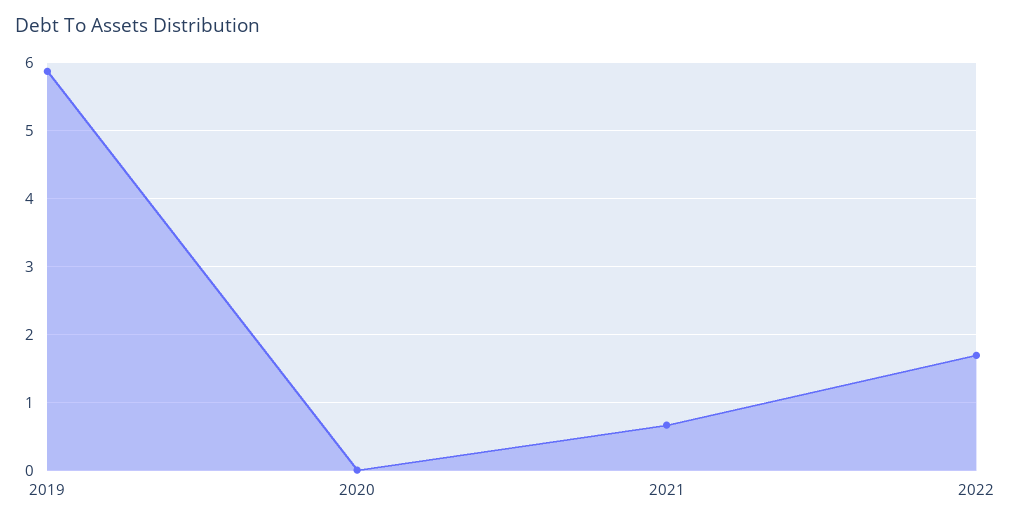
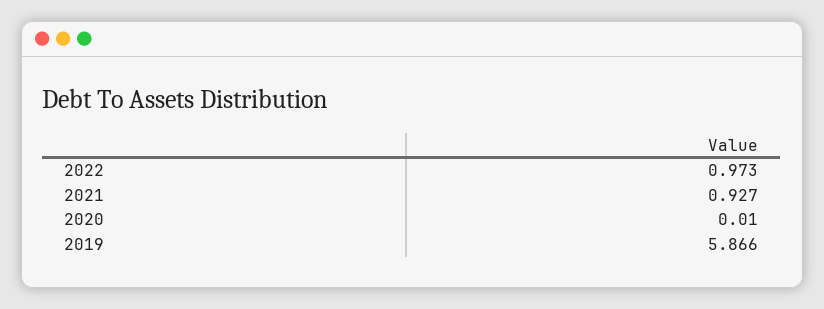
2021: 0.7 -> 0.927
2022: 1.7 -> 0.973

